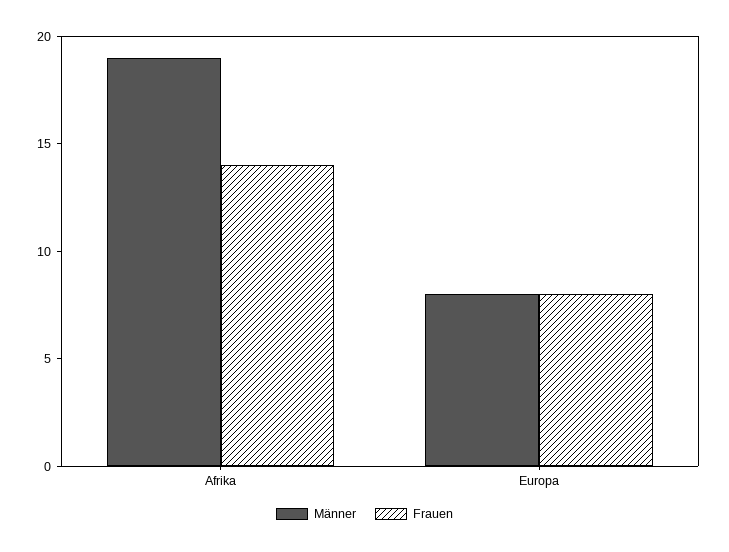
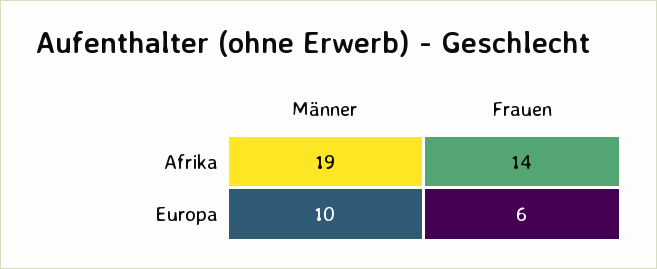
Männer, Europa: 8 -> 10
Frauen, Europa: 8 -> 6

